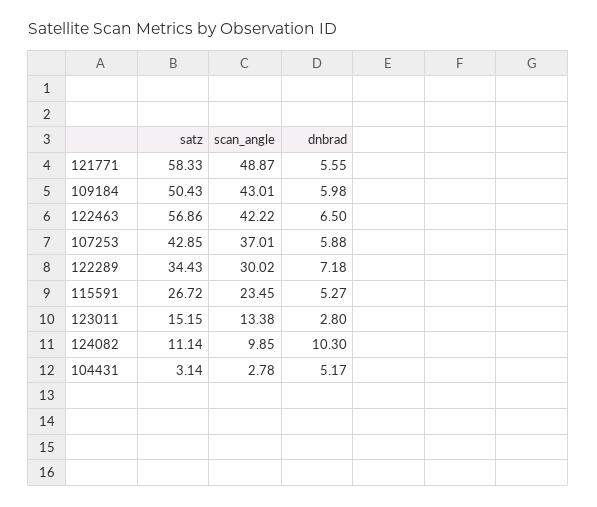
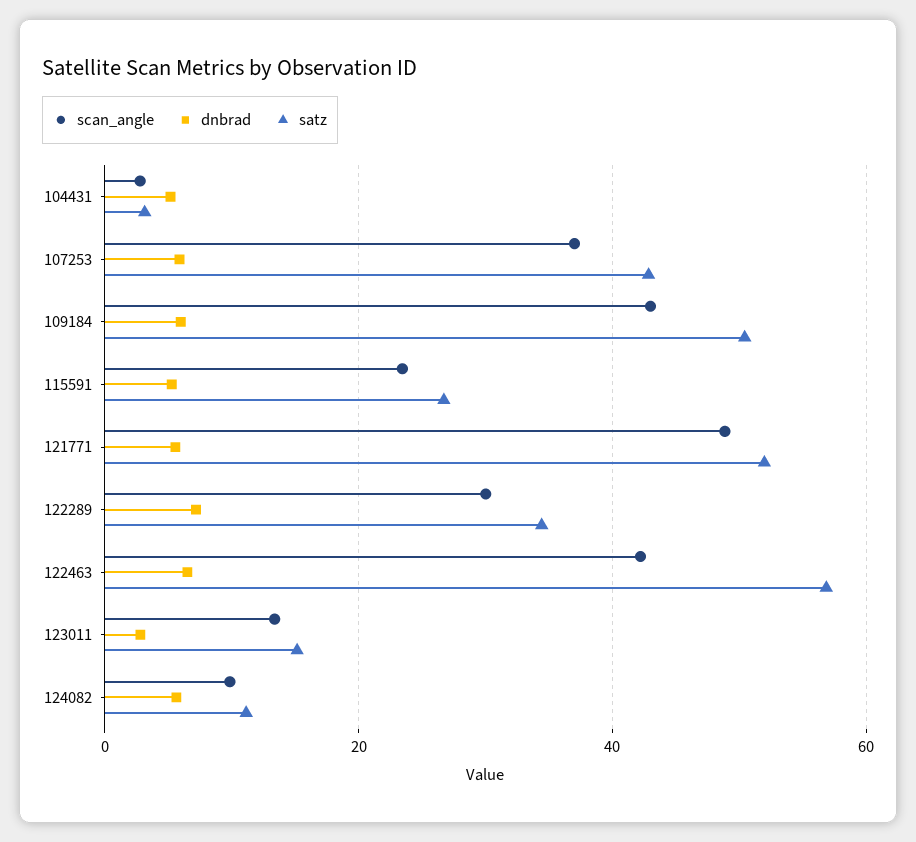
satz, 121771: 58.33 -> 52
dnbrad, 124082: 10.3 -> 6

